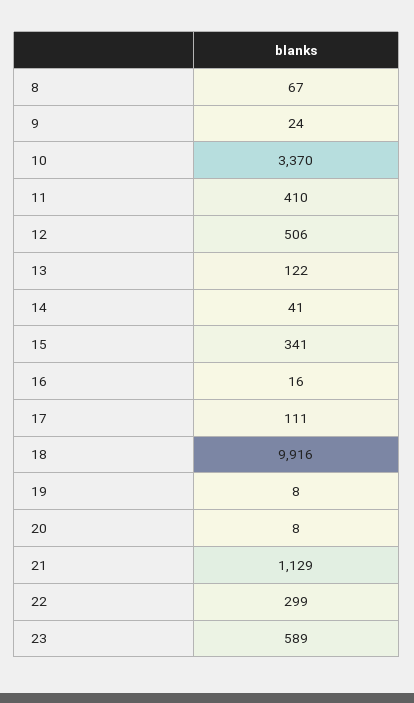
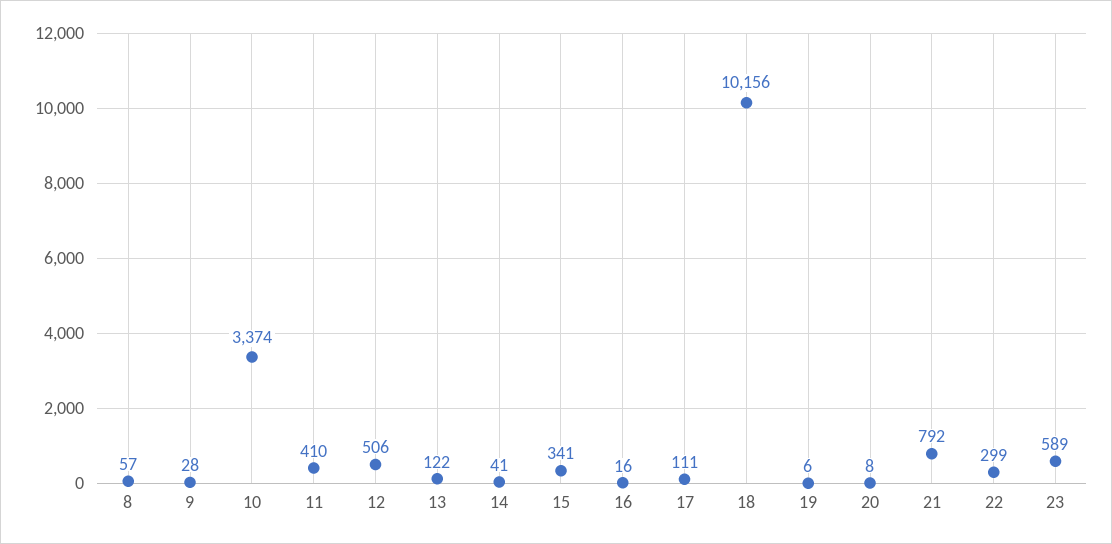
8: 67 -> 57
9: 24 -> 28
10: 3370 -> 3374
18: 9916 -> 10156
19: 8 -> 6
21: 1129 -> 792

